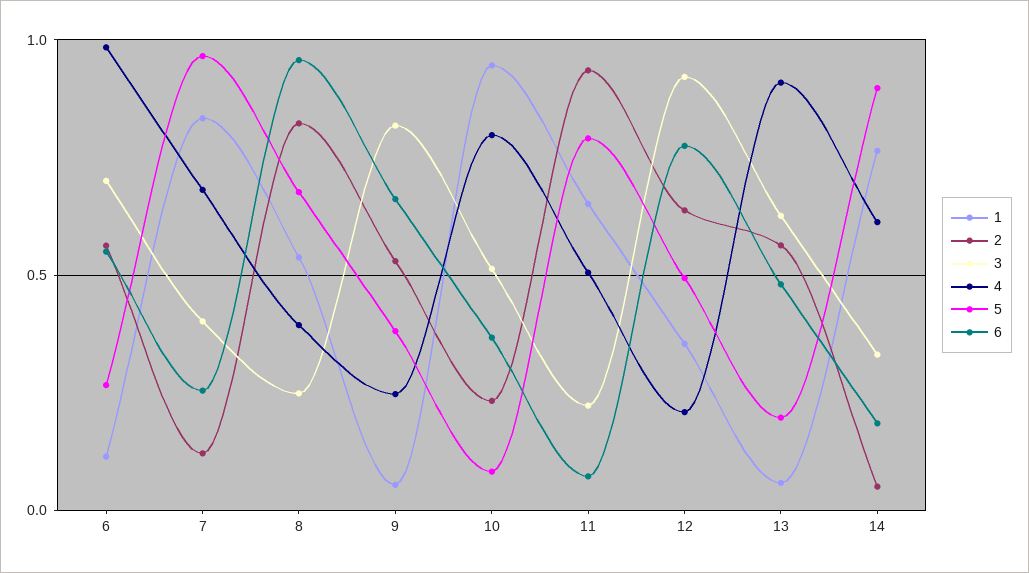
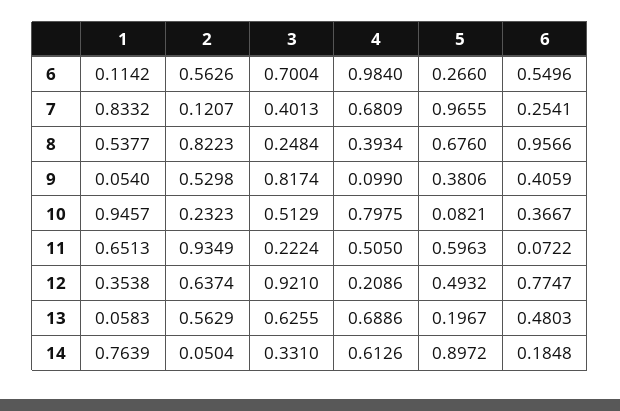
4, 9: 0.25 -> 0.099
6, 9: 0.65 -> 0.4059
5, 11: 0.8 -> 0.5963
4, 13: 0.9 -> 0.6886

